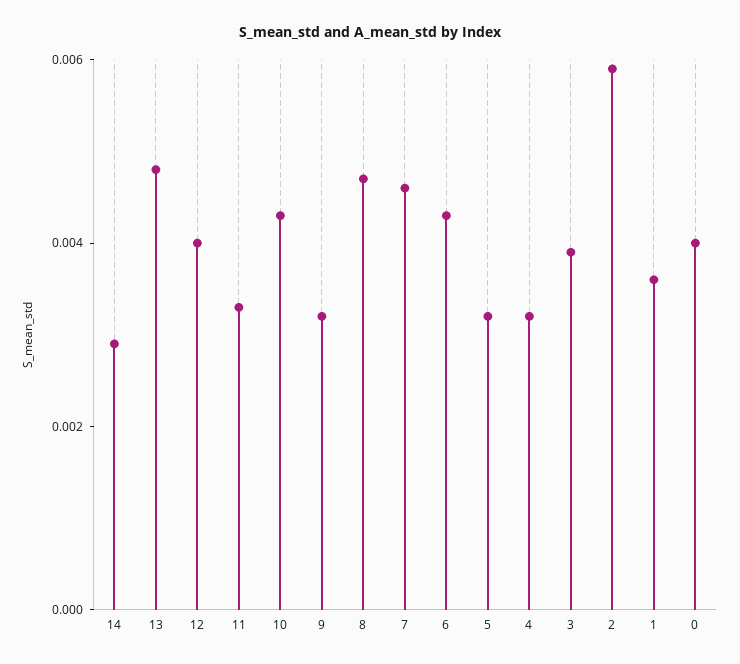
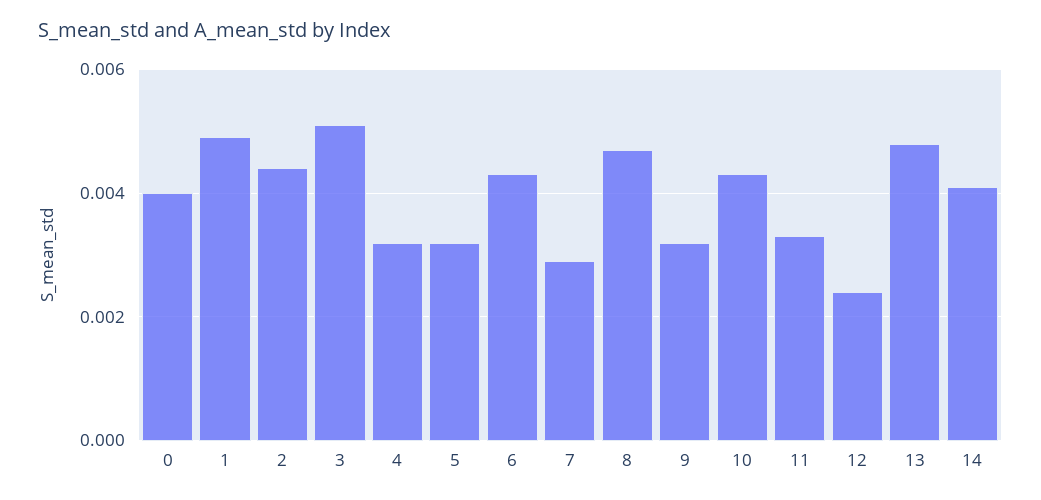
14: 0.003 -> 0.004
12: 0.004 -> 0.0025
7: 0.0045 -> 0.003
3: 0.004 -> 0.005
2: 0.006 -> 0.0045
1: 0.0035 -> 0.005

